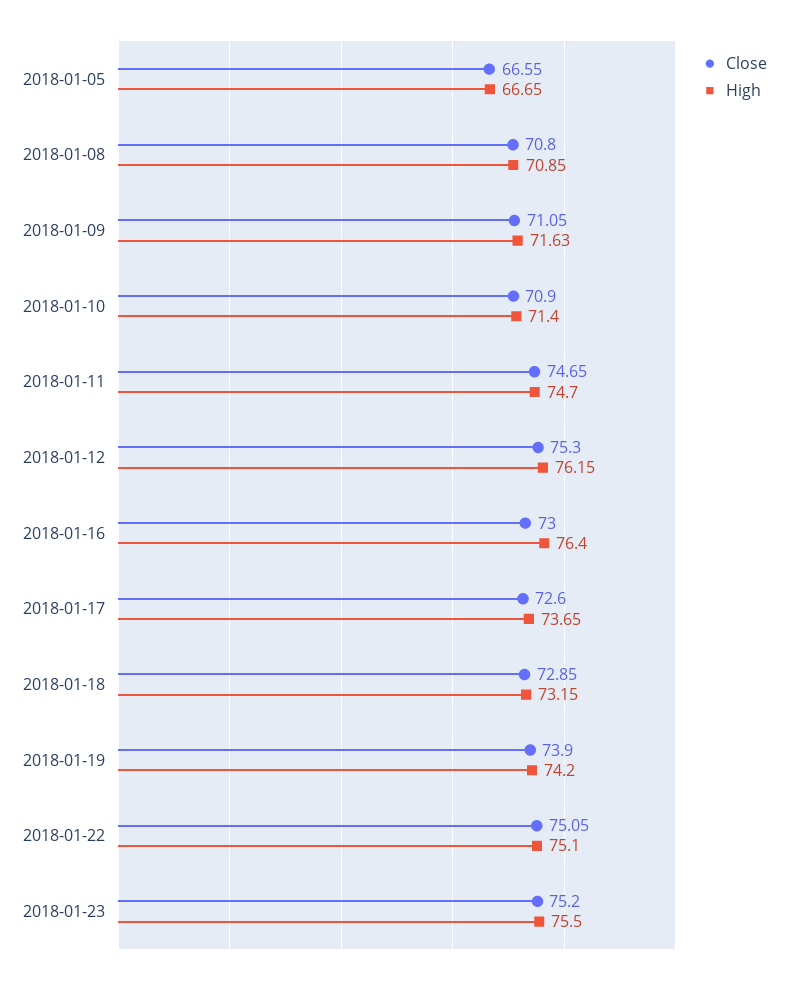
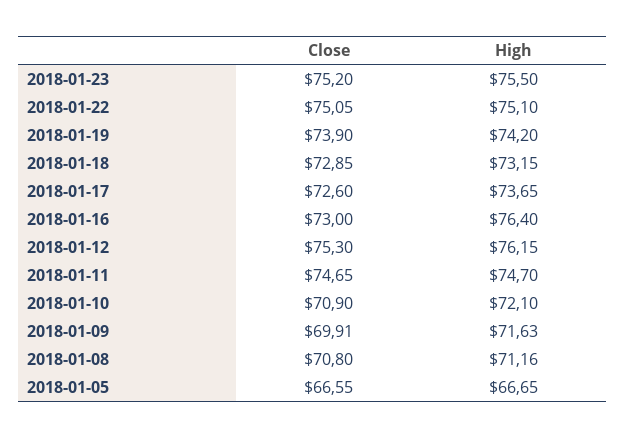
High, 2018-01-08: 70.85 -> 71.16
Close, 2018-01-09: 71.05 -> 69.91
High, 2018-01-10: 71.4 -> 72.1

